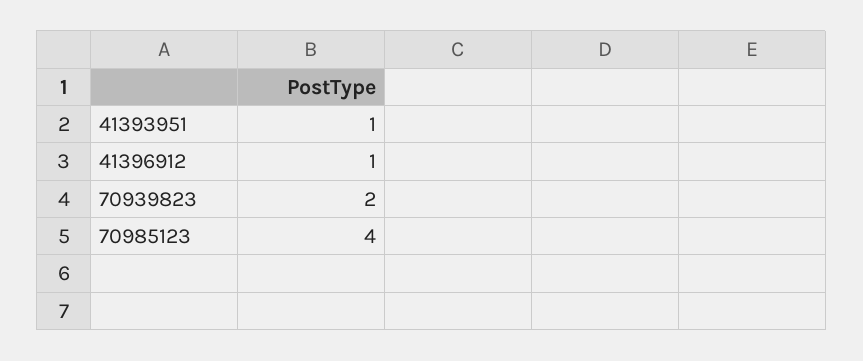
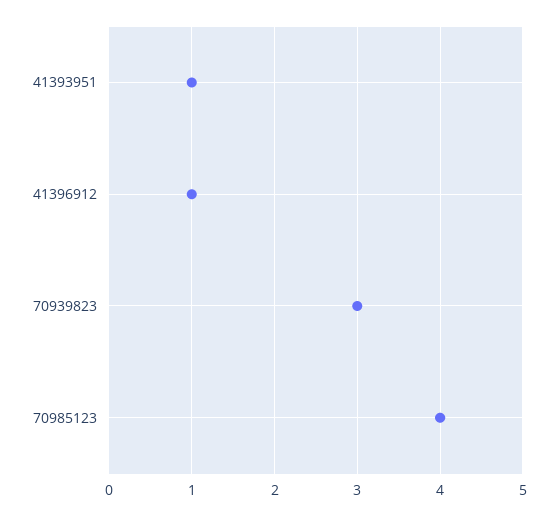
70939823: 2 -> 3

